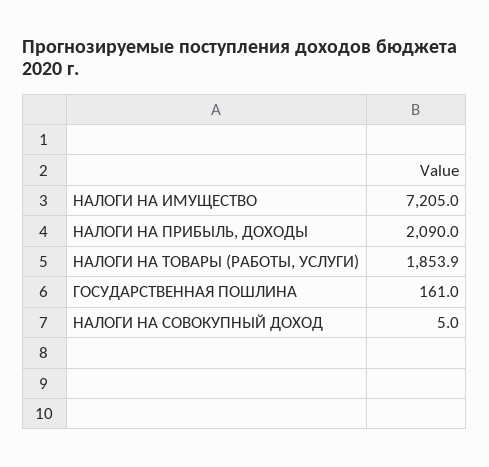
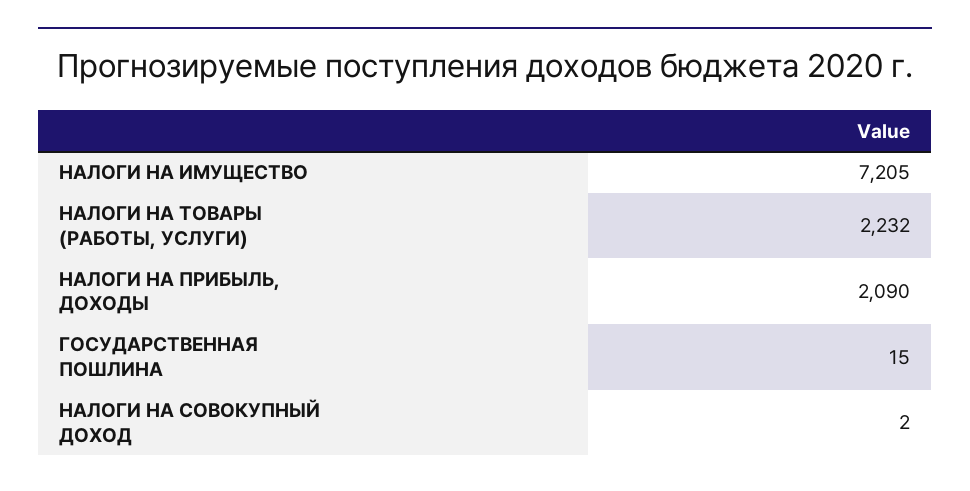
НАЛОГИ НА ТОВАРЫ (РАБОТЫ, УСЛУГИ): 1853.9 -> 2232
ГОСУДАРСТВЕННАЯ ПОШЛИНА: 161 -> 15
НАЛОГИ НА СОВОКУПНЫЙ ДОХОД: 5 -> 2

